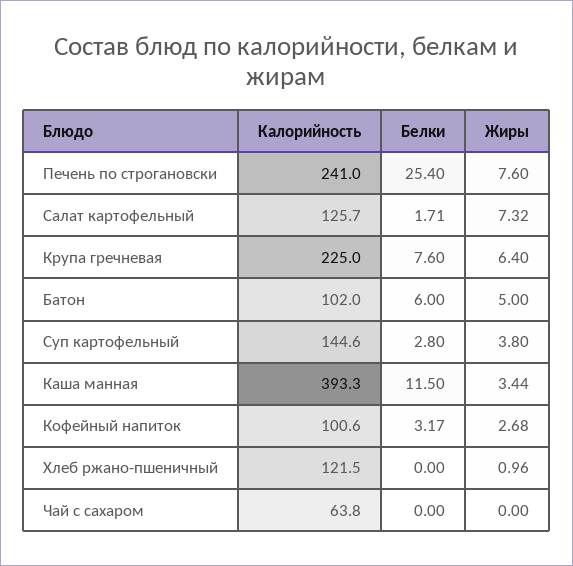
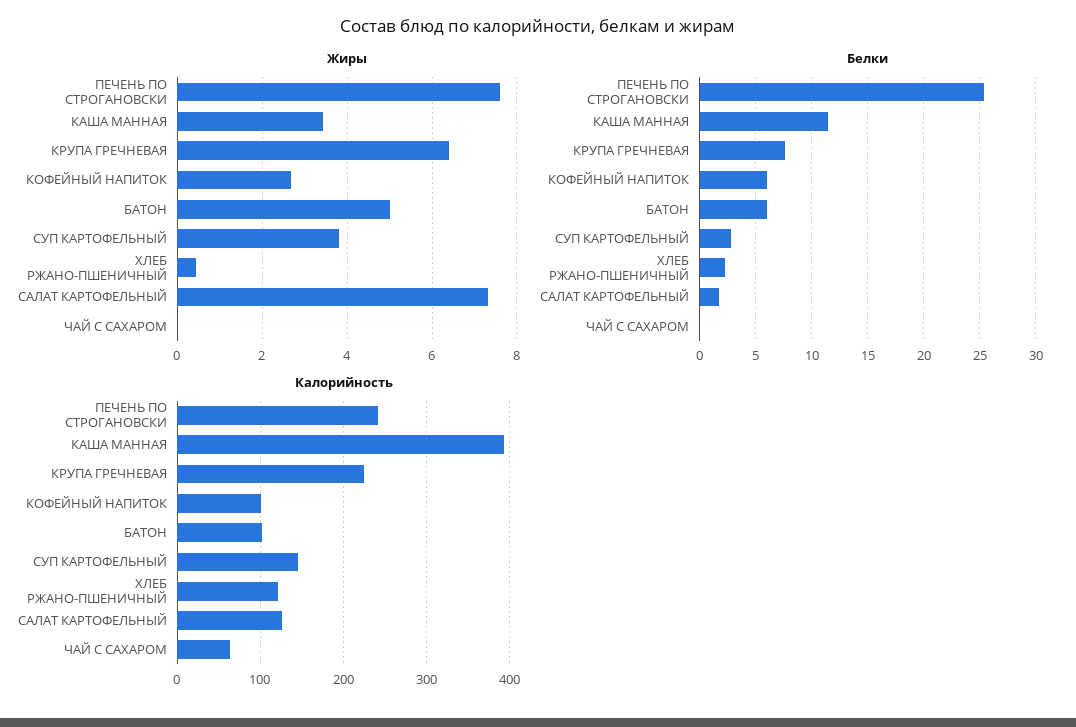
Белки, Кофейный напиток: 3.17 -> 6
Белки, Хлеб ржано-пшеничный: 0 -> 2
Жиры, Хлеб ржано-пшеничный: 0.96 -> 0.4

